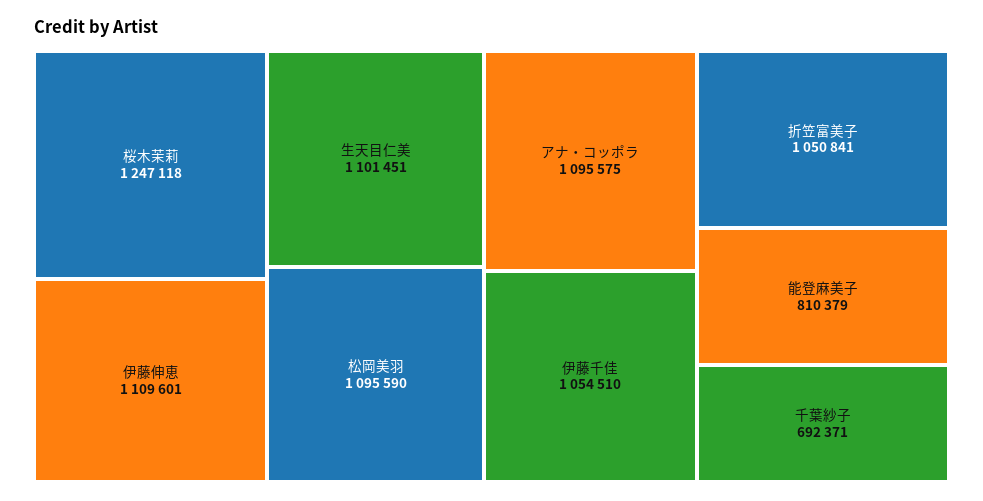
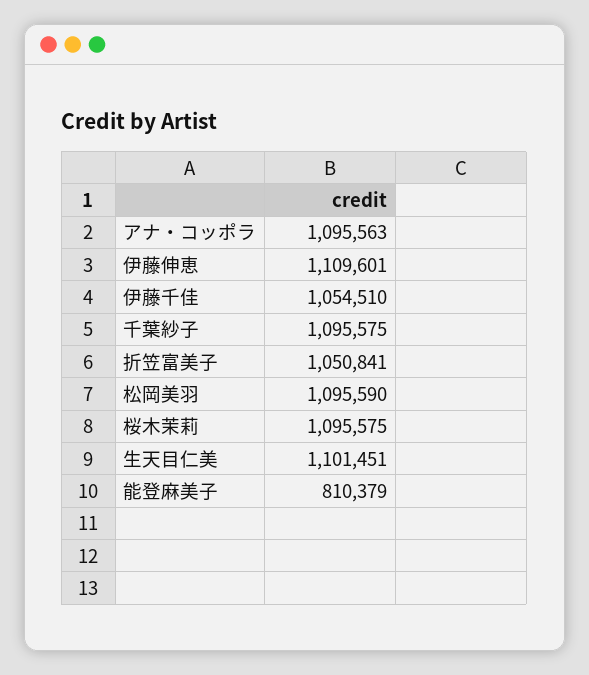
桜木茉莉: 1247118 -> 1095575
アナ・コッポラ: 1095575 -> 1095563
千葉紗子: 692371 -> 1095575

